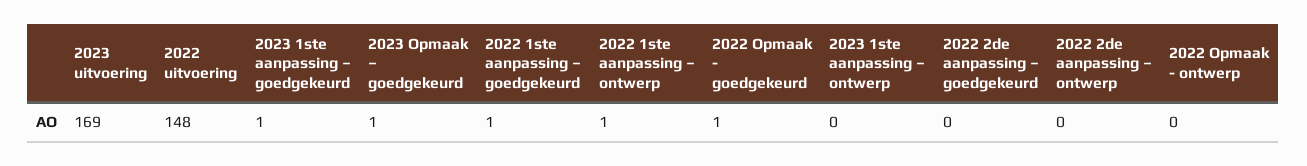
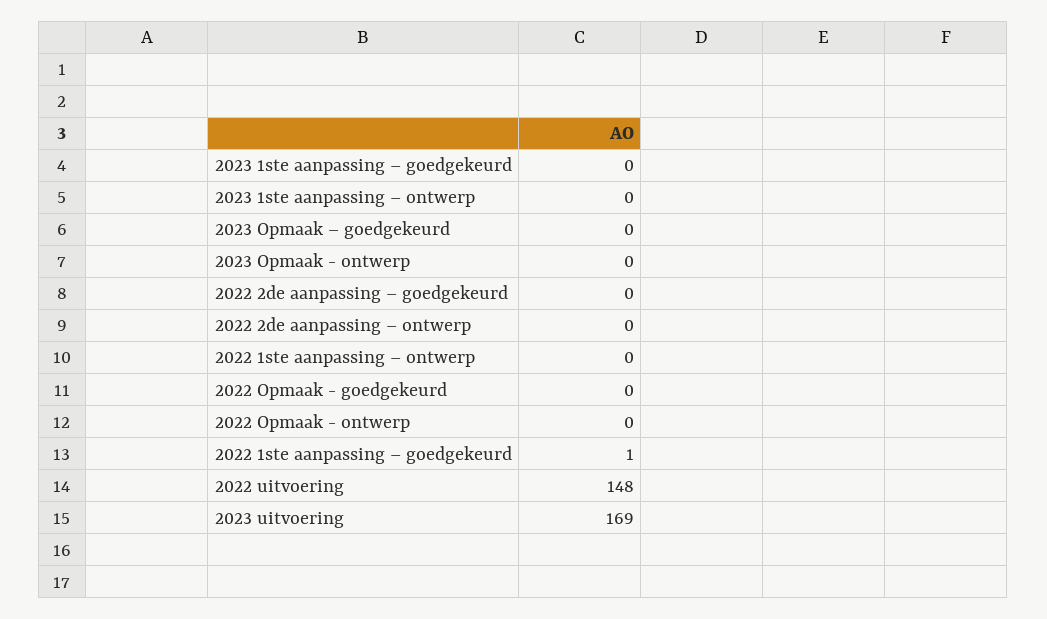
2023 1ste aanpassing – goedgekeurd: 1 -> 0
2023 Opmaak – goedgekeurd: 1 -> 0
2022 1ste aanpassing – ontwerp: 1 -> 0
2022 Opmaak - goedgekeurd: 1 -> 0
2023 Opmaak - ontwerp: none -> 0

